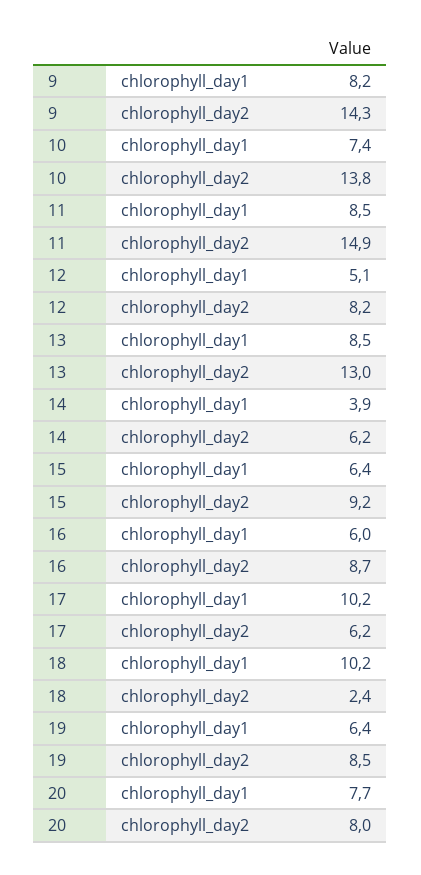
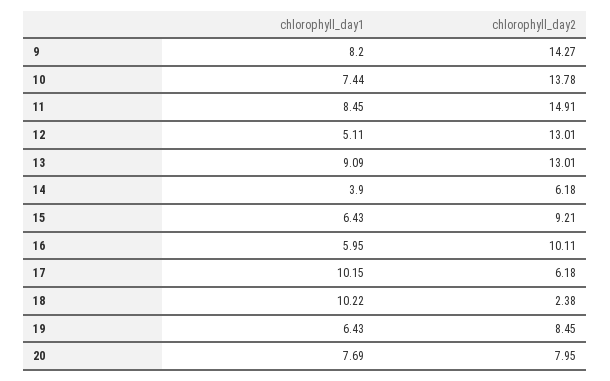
12, chlorophyll_day2: 8.2 -> 13.01
13, chlorophyll_day1: 8.5 -> 9.09
16, chlorophyll_day2: 8.7 -> 10.11

